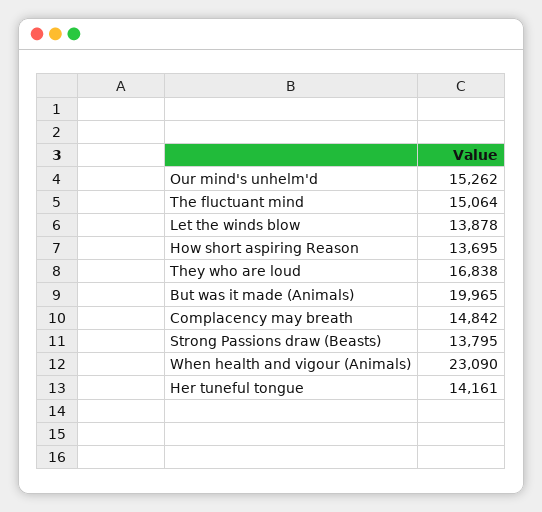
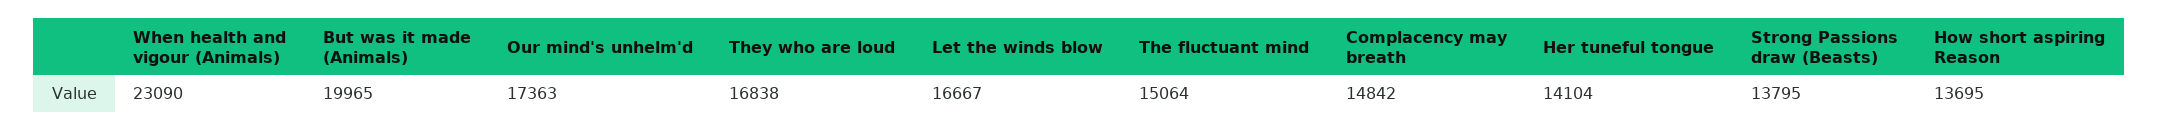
Our mind's unhelm'd: 15262 -> 17363
Let the winds blow: 13878 -> 16667
Her tuneful tongue: 14161 -> 14104

